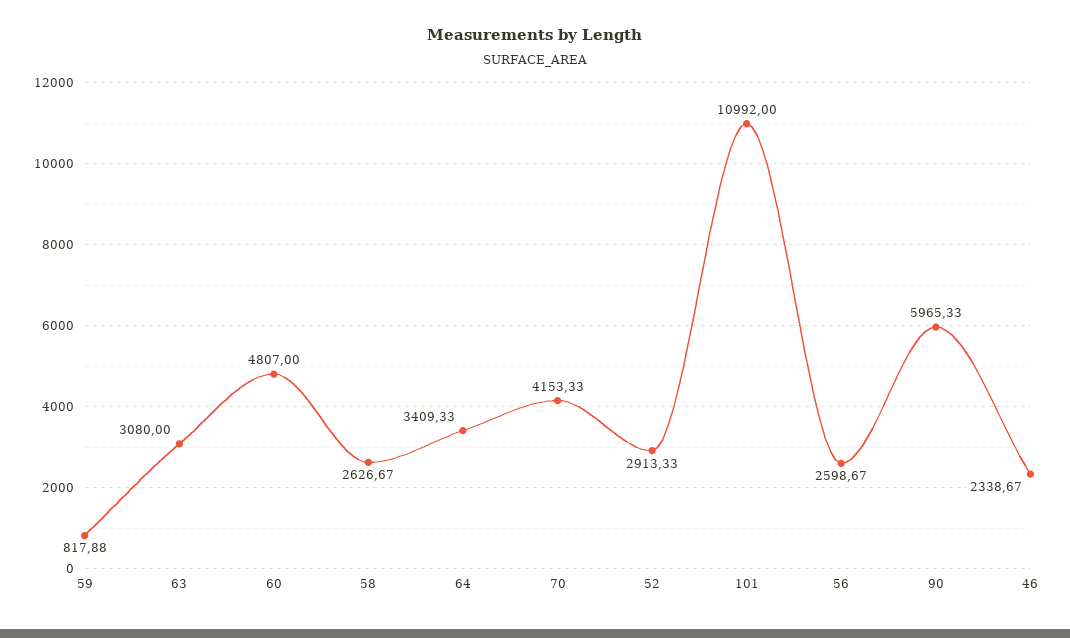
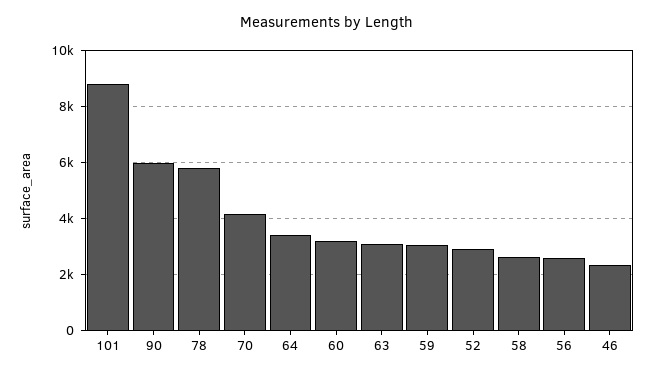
59: 817.88 -> 3000
60: 4807 -> 3250
101: 10992 -> 8750
78: none -> 5750

